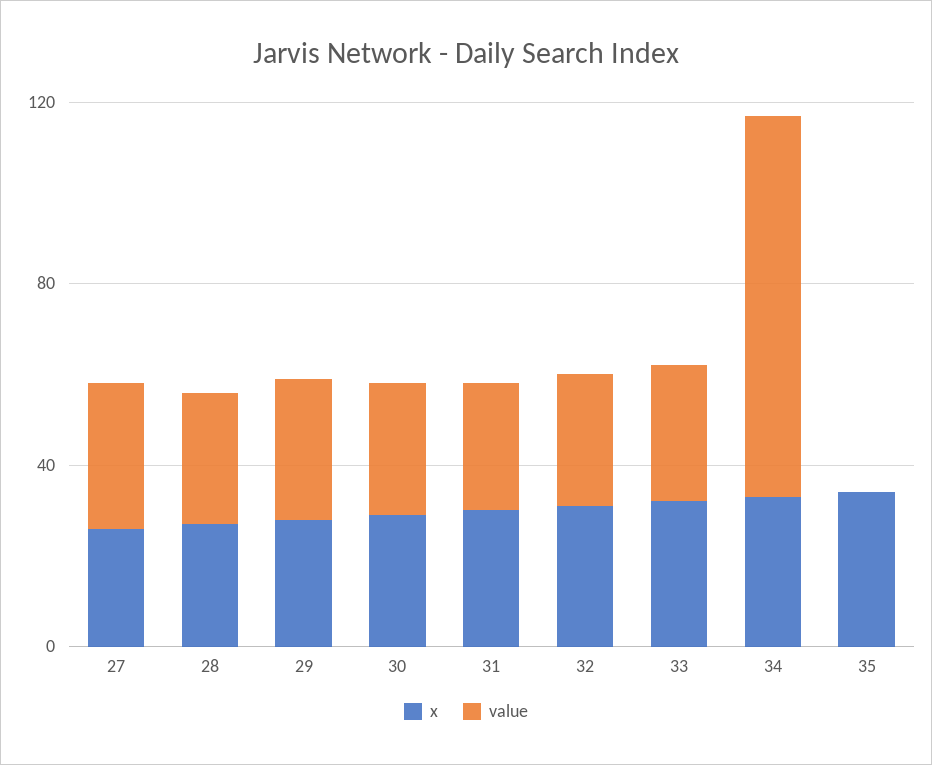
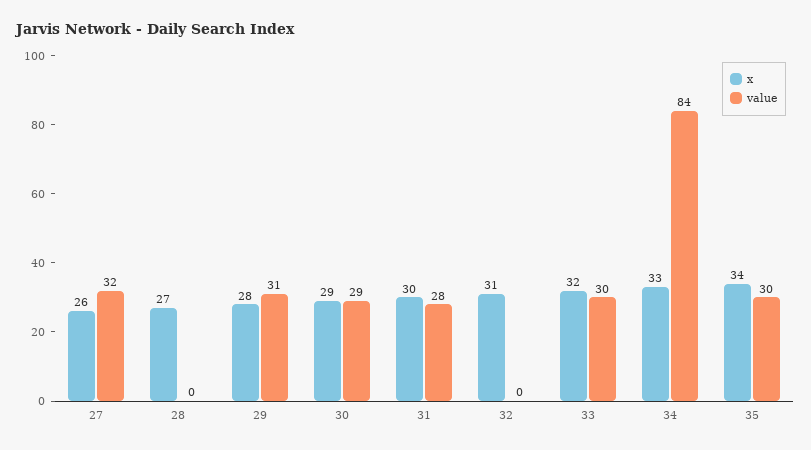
value, 28: 30 -> 0
value, 32: 30 -> 0
value, 35: 0 -> 30

